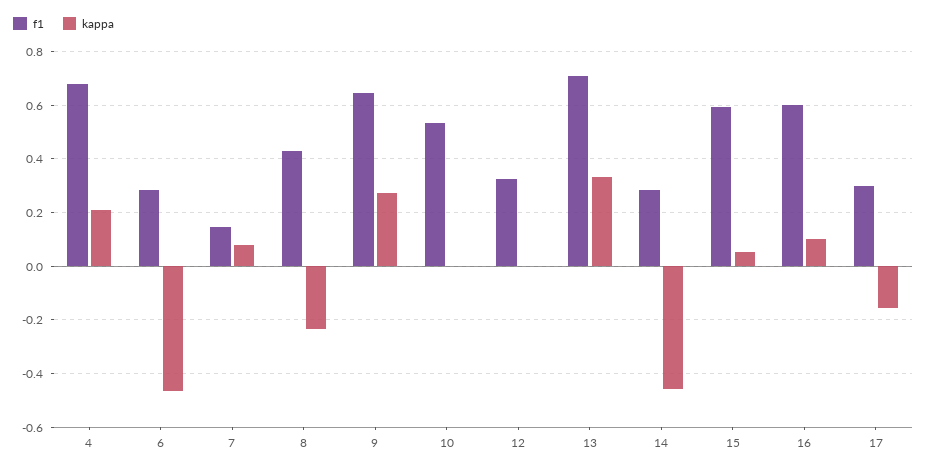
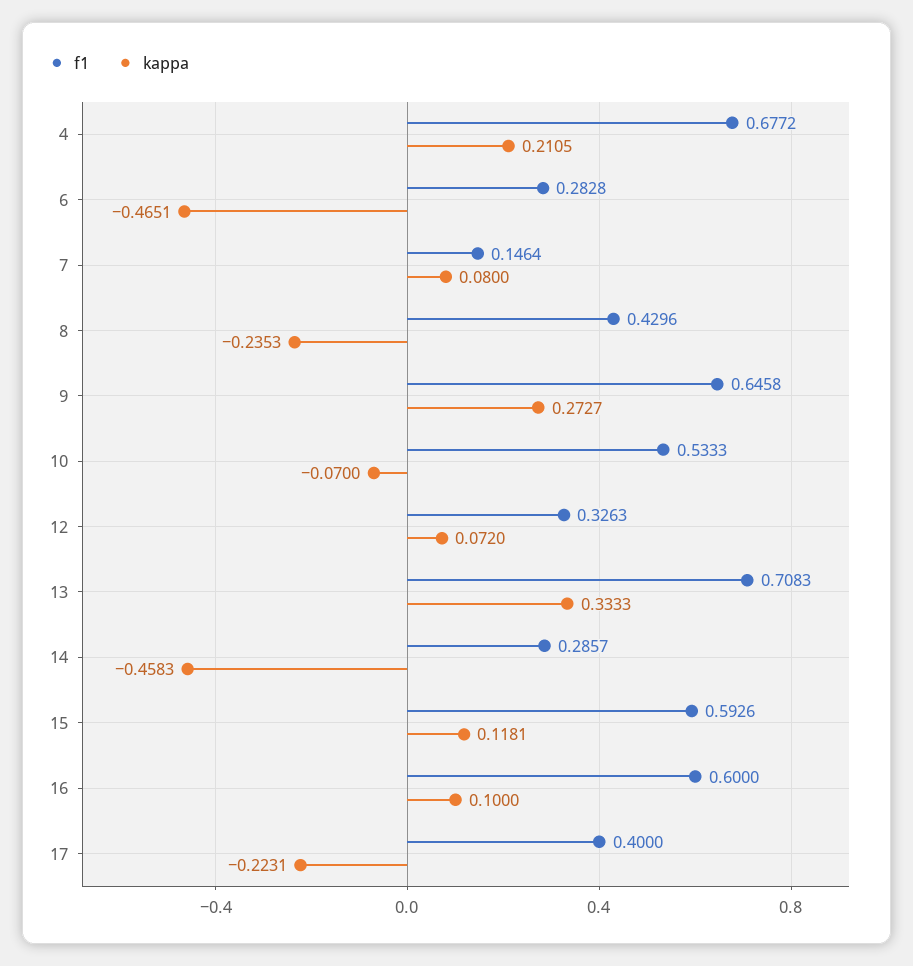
kappa, 10: 0 -> -0.07
kappa, 12: 0 -> 0.072
kappa, 15: 0.05 -> 0.1181
f1, 17: 0.3 -> 0.4
kappa, 17: -0.15 -> -0.2231

